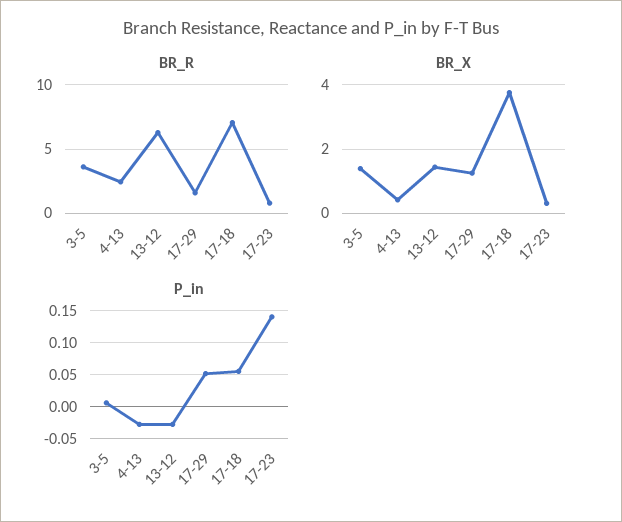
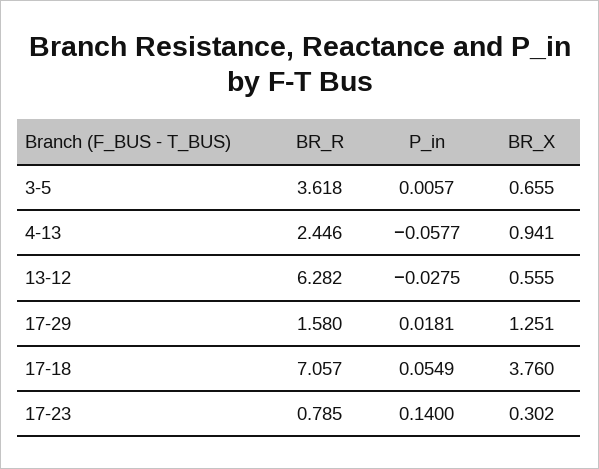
BR_X, 3-5: 1.4 -> 0.655
BR_X, 4-13: 0.4 -> 0.941
BR_X, 13-12: 1.4 -> 0.555
P_in, 4-13: -0.03 -> -0.0577
P_in, 17-29: 0.05 -> 0.0181

